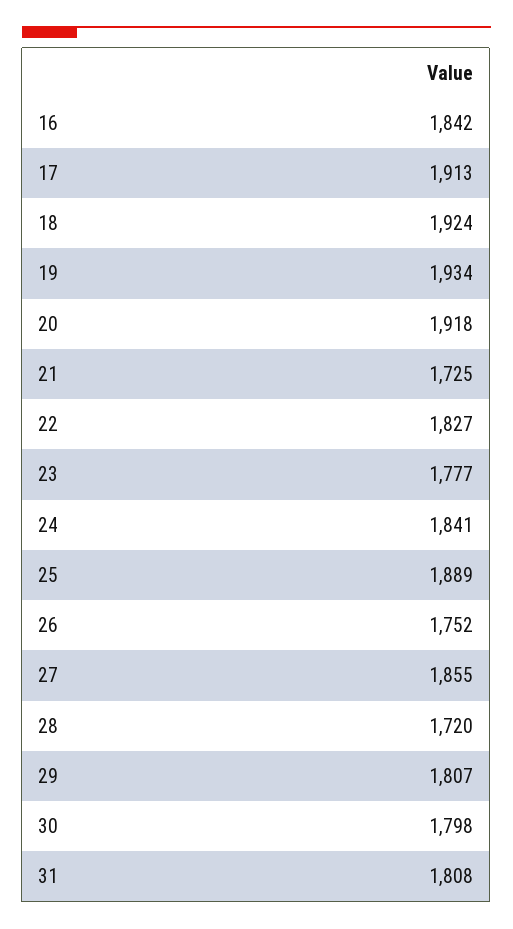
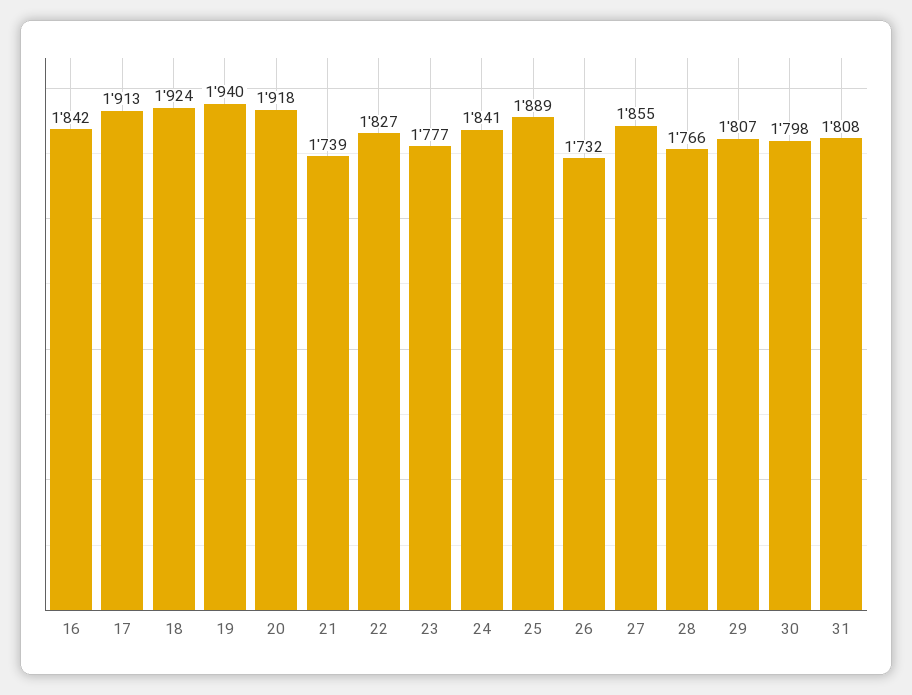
19: 1934 -> 1940
21: 1725 -> 1739
26: 1752 -> 1732
28: 1720 -> 1766

